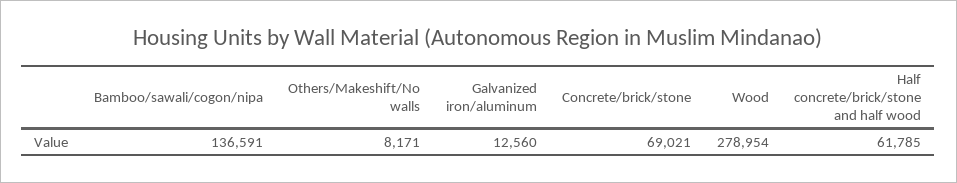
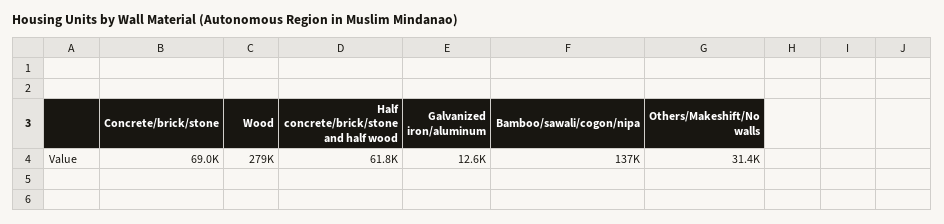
Others/Makeshift/No walls: 8171 -> 31400

